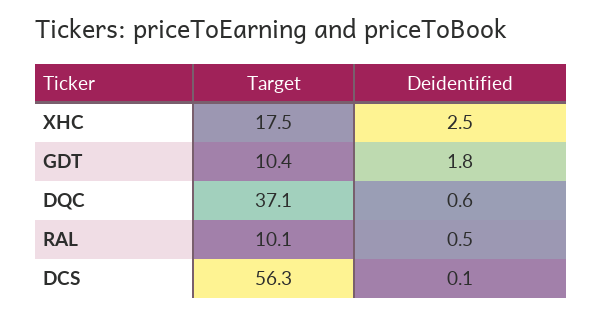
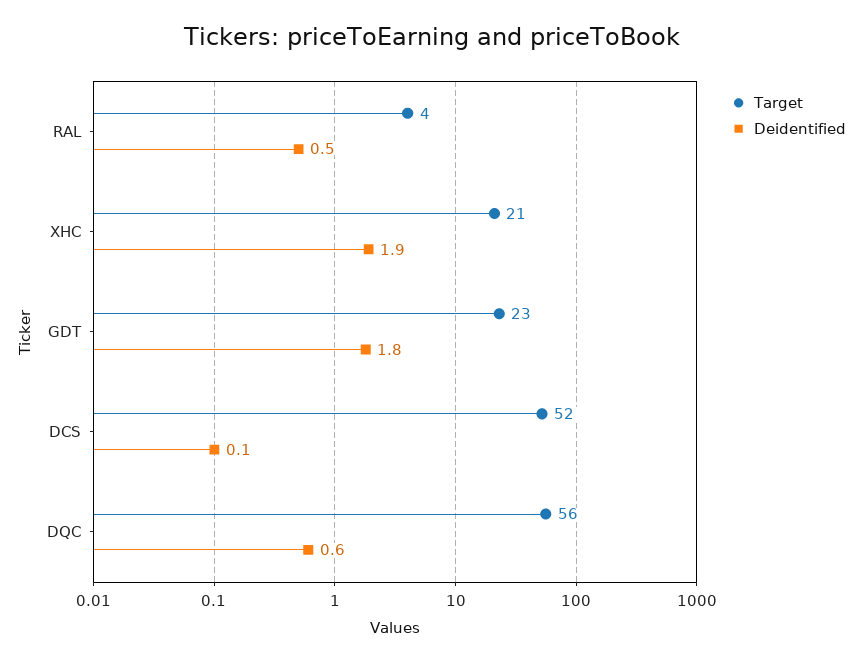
Target, XHC: 17.5 -> 21
Deidentified, XHC: 2.5 -> 1.9
Target, GDT: 10.4 -> 23
Target, DQC: 37.1 -> 56
Target, RAL: 10.1 -> 4
Target, DCS: 56.3 -> 52

